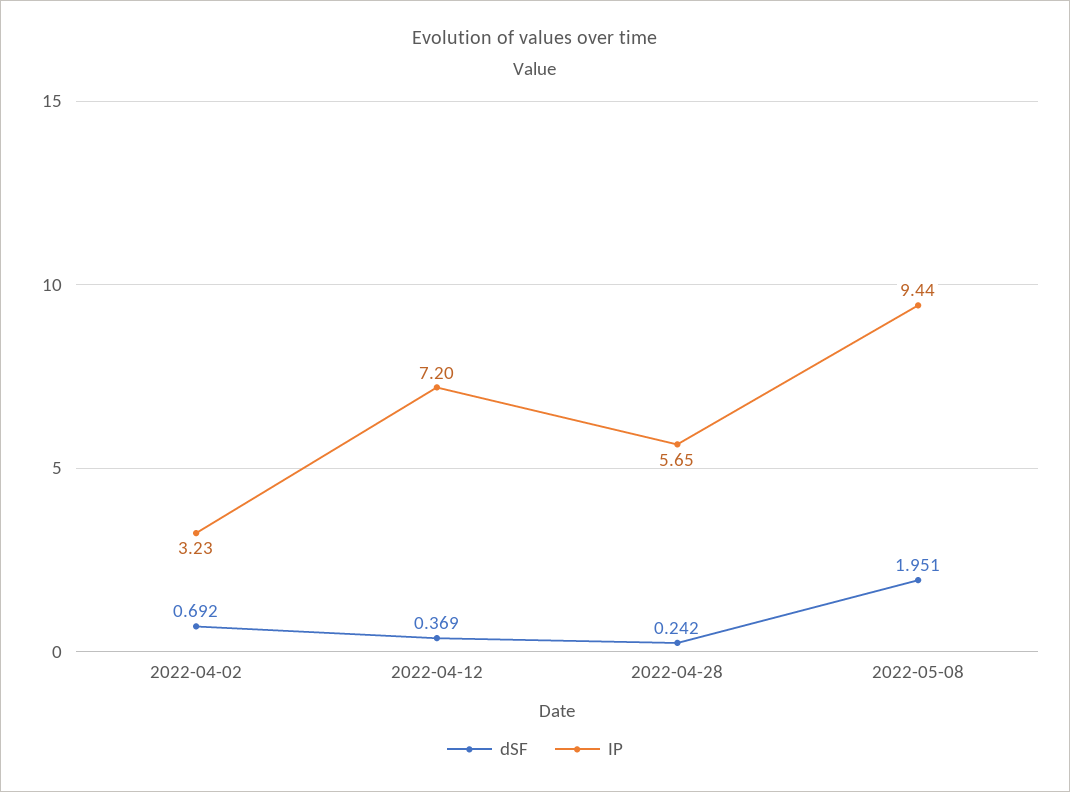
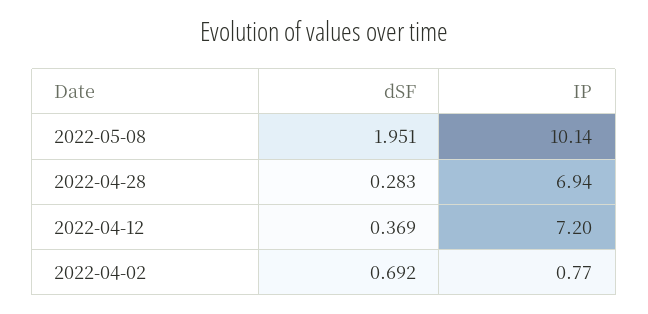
IP, 2022-04-02: 3.23 -> 0.77
dSF, 2022-04-28: 0.242 -> 0.283
IP, 2022-04-28: 5.65 -> 6.94
IP, 2022-05-08: 9.44 -> 10.14

